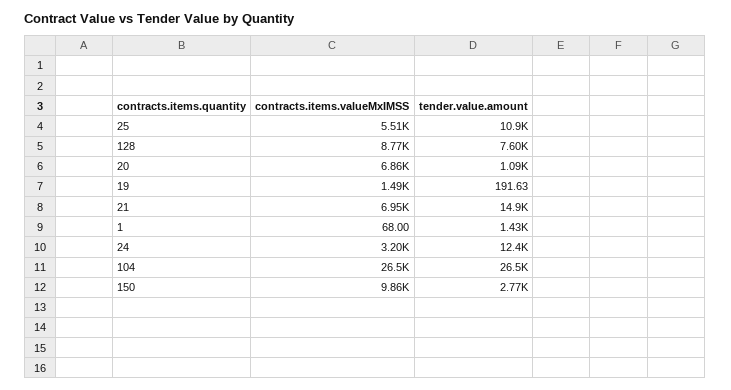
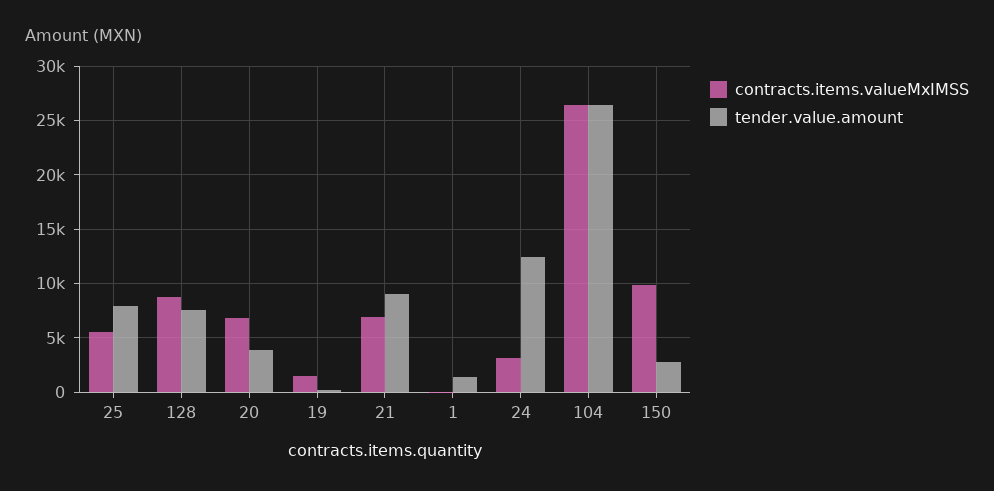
tender.value.amount, 25: 10900 -> 8000
tender.value.amount, 20: 1090 -> 4000
tender.value.amount, 21: 14900 -> 9000

